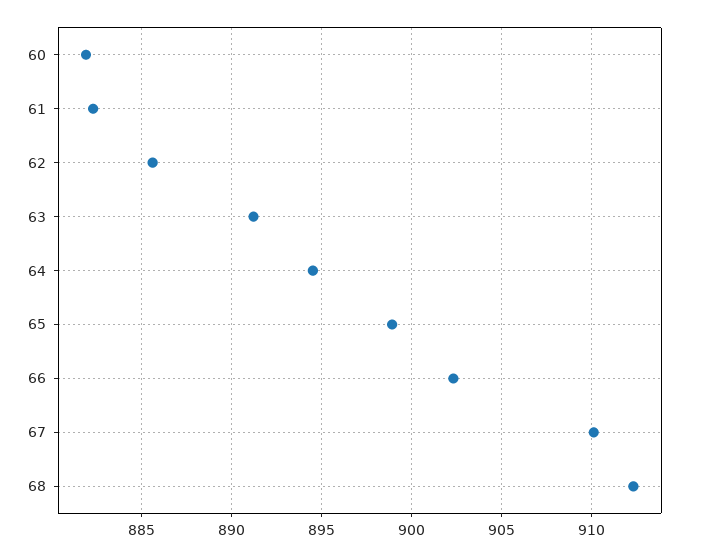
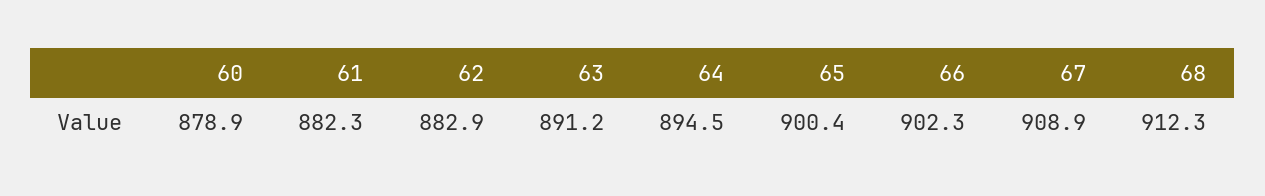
60: 882 -> 878.9
62: 885.5 -> 882.9
65: 899 -> 900.4
67: 910 -> 908.9

